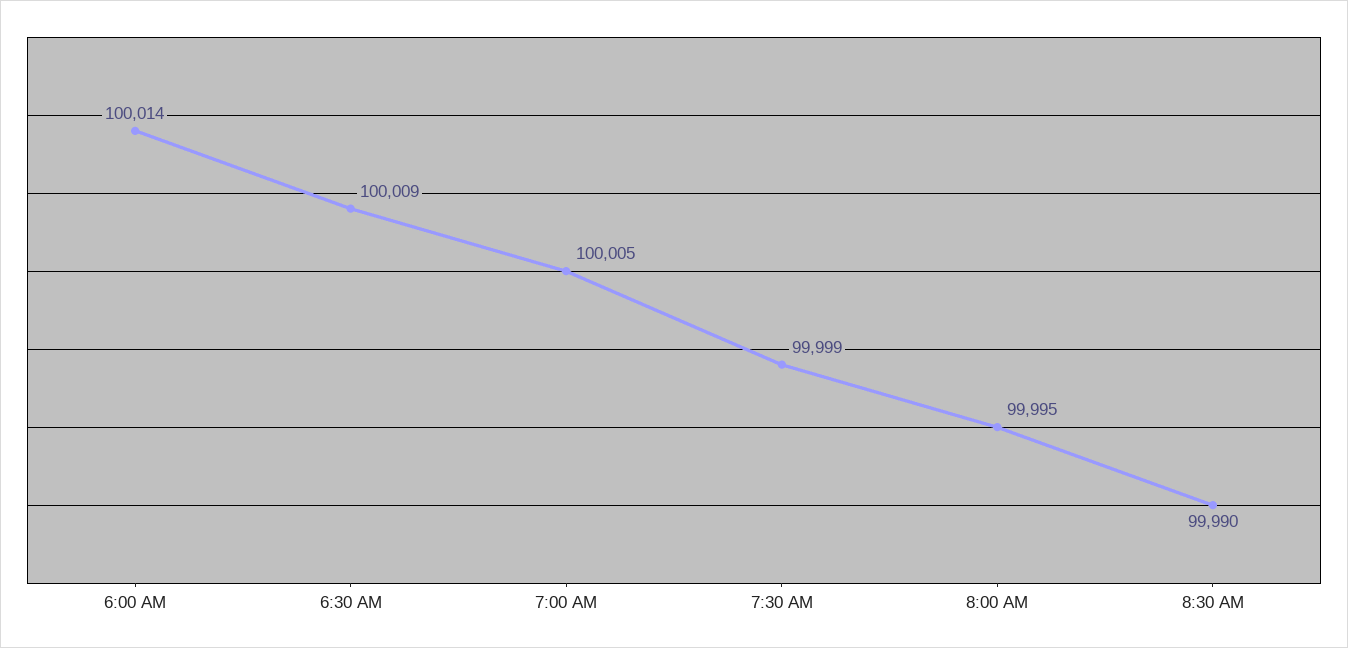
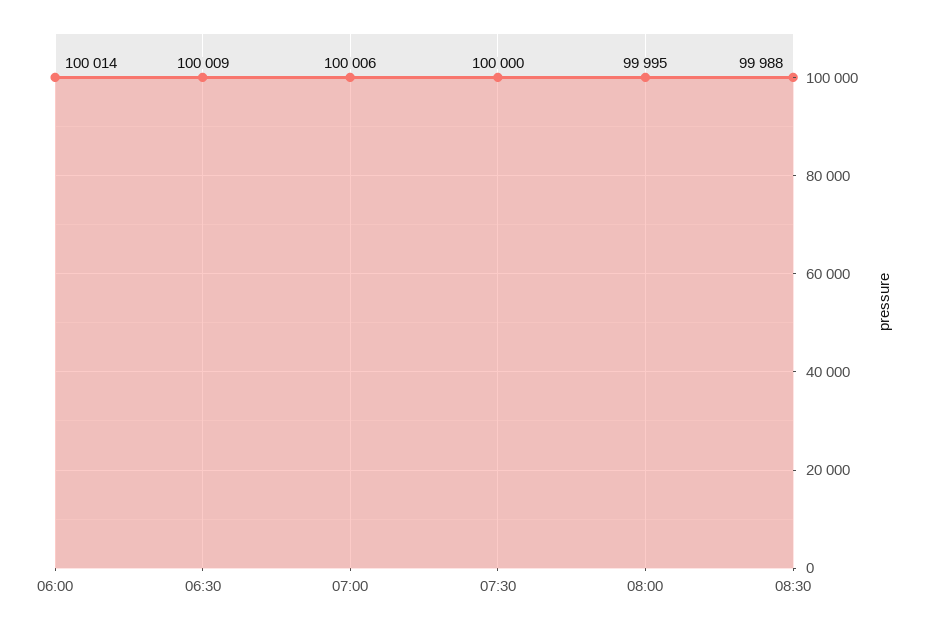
7:00 AM: 100005 -> 100006
7:30 AM: 99999 -> 100000
8:30 AM: 99990 -> 99988

